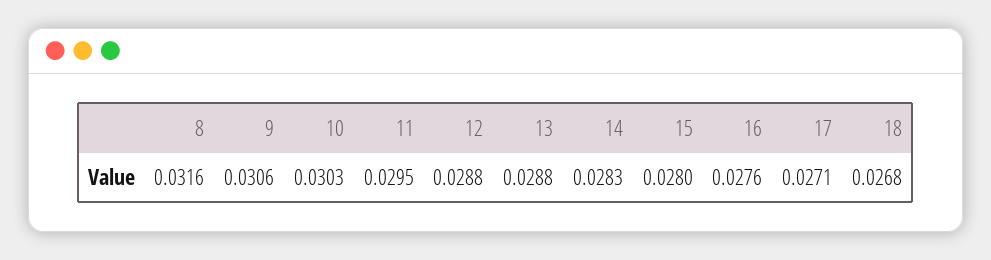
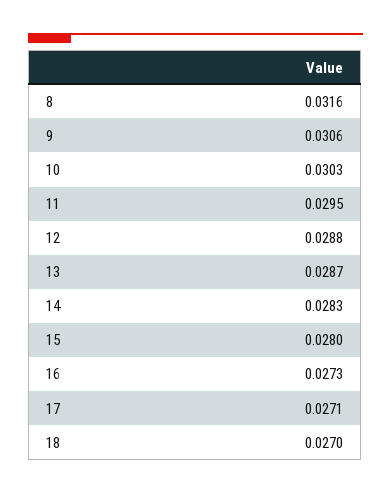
13: 0.0288 -> 0.0287
16: 0.0276 -> 0.0273
18: 0.0268 -> 0.027

